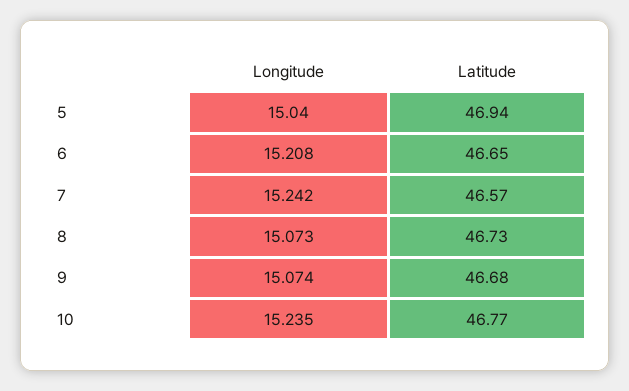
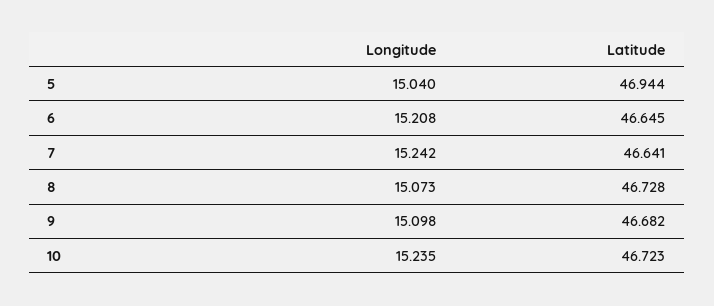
Latitude, 7: 46.57 -> 46.641
Longitude, 9: 15.074 -> 15.098
Latitude, 10: 46.77 -> 46.723

